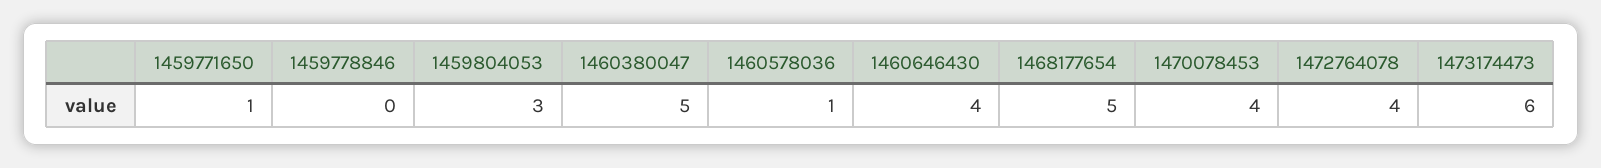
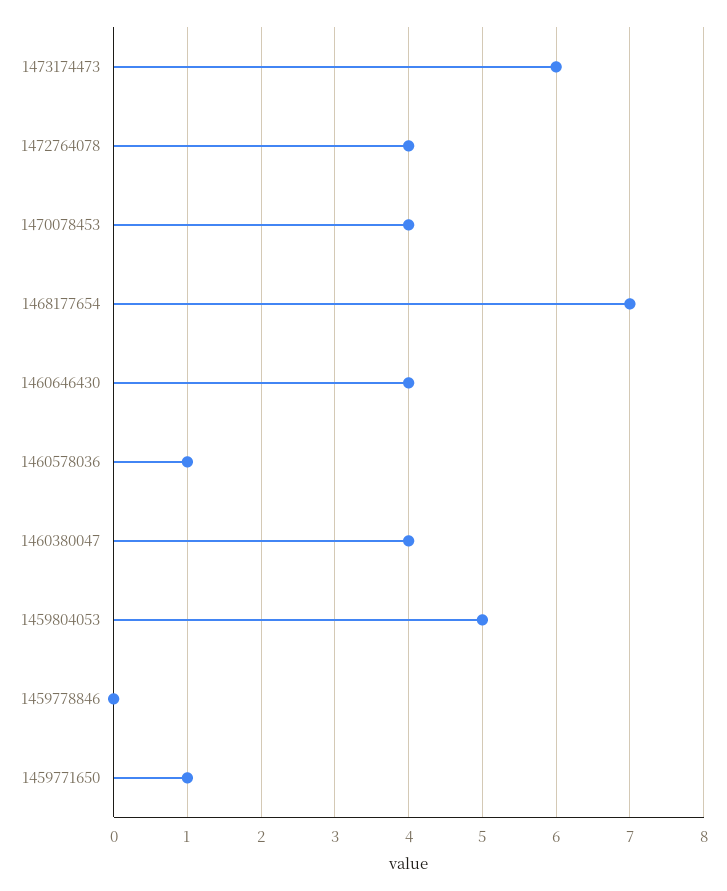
1459804053: 3 -> 5
1460380047: 5 -> 4
1468177654: 5 -> 7

